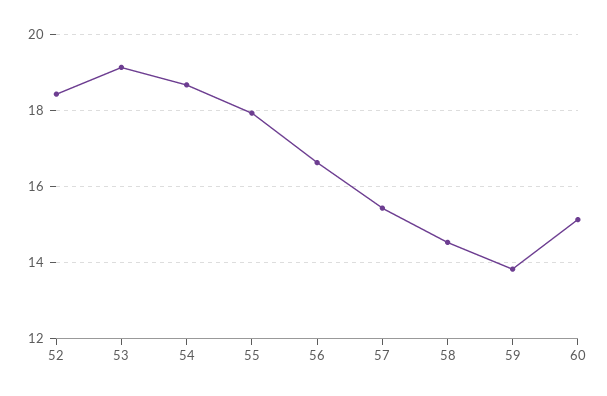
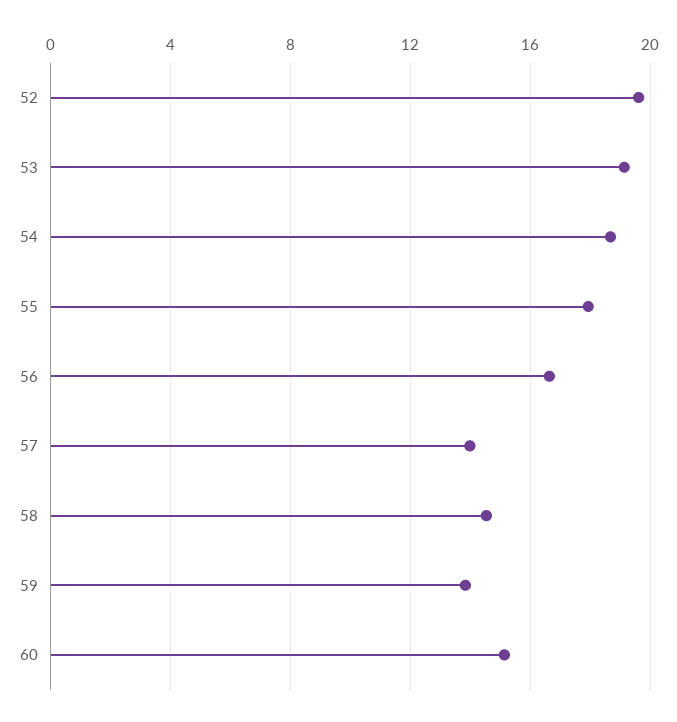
52: 18.4 -> 19.5
57: 15.4 -> 14

